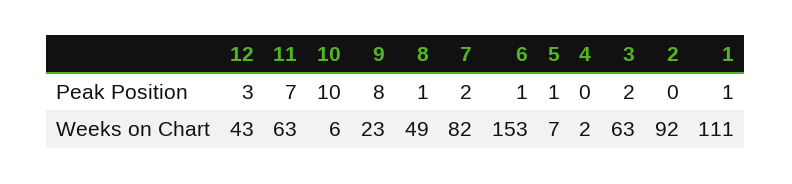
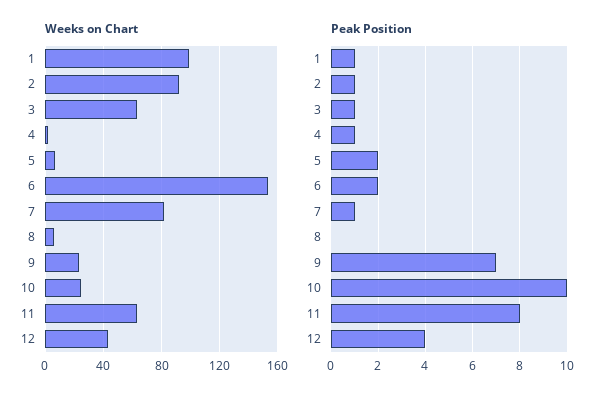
Peak Position, 12: 3 -> 4
Peak Position, 11: 7 -> 8
Peak Position, 9: 8 -> 7
Peak Position, 8: 1 -> 0
Peak Position, 7: 2 -> 1
Peak Position, 6: 1 -> 2
Peak Position, 5: 1 -> 2
Peak Position, 4: 0 -> 1
Peak Position, 3: 2 -> 1
Peak Position, 2: 0 -> 1
Weeks on Chart, 10: 6 -> 25
Weeks on Chart, 8: 49 -> 5
Weeks on Chart, 1: 111 -> 100

